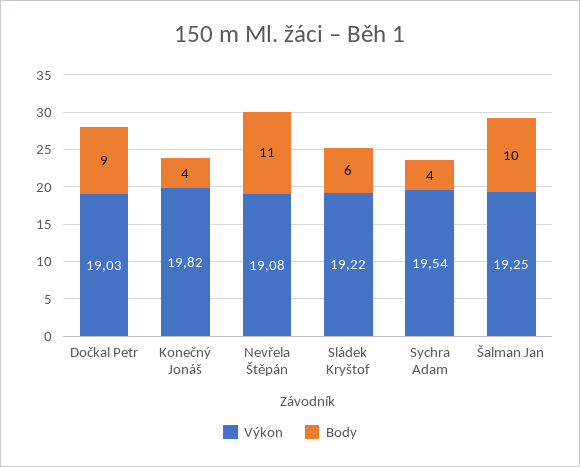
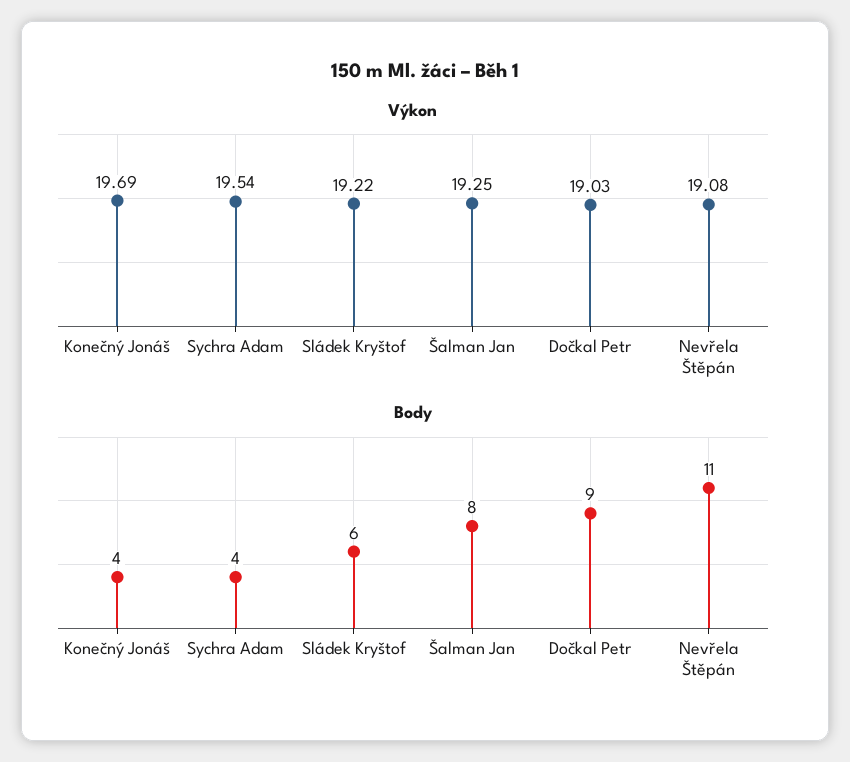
Výkon, Konečný Jonáš: 19.82 -> 19.69
Body, Šalman Jan: 10 -> 8

